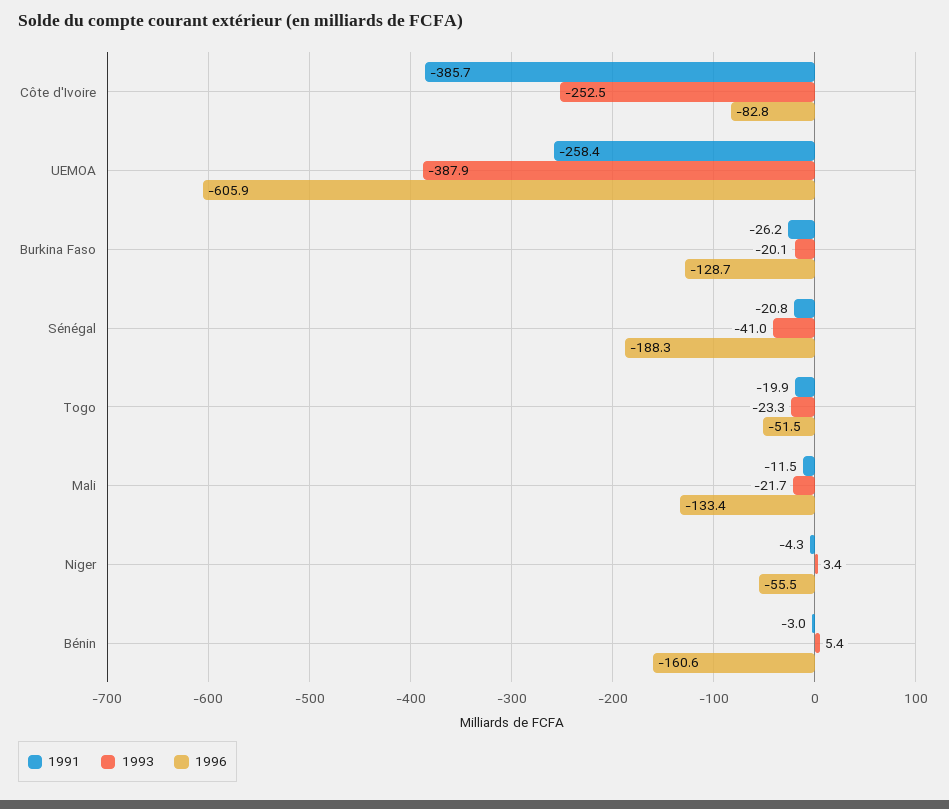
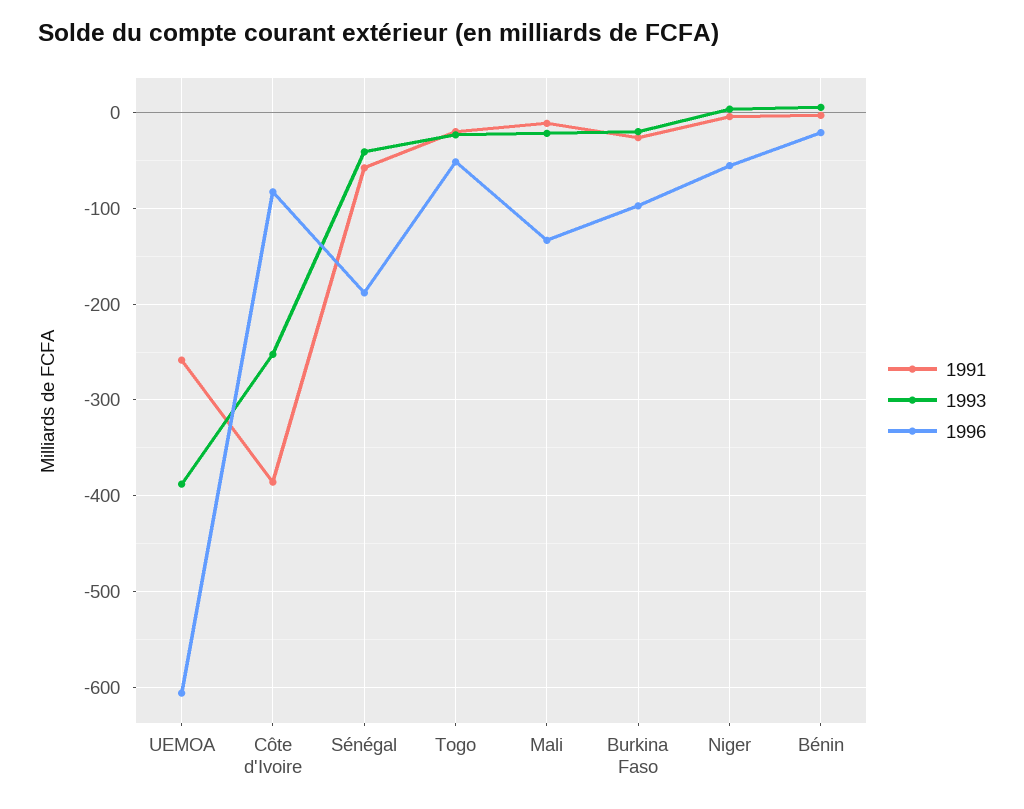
1996, Burkina Faso: -128.7 -> -100
1991, Sénégal: -20.8 -> -60
1996, Bénin: -160.6 -> -20

